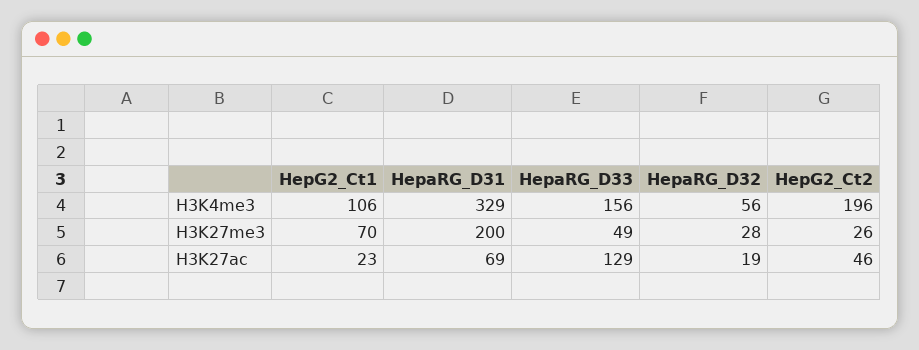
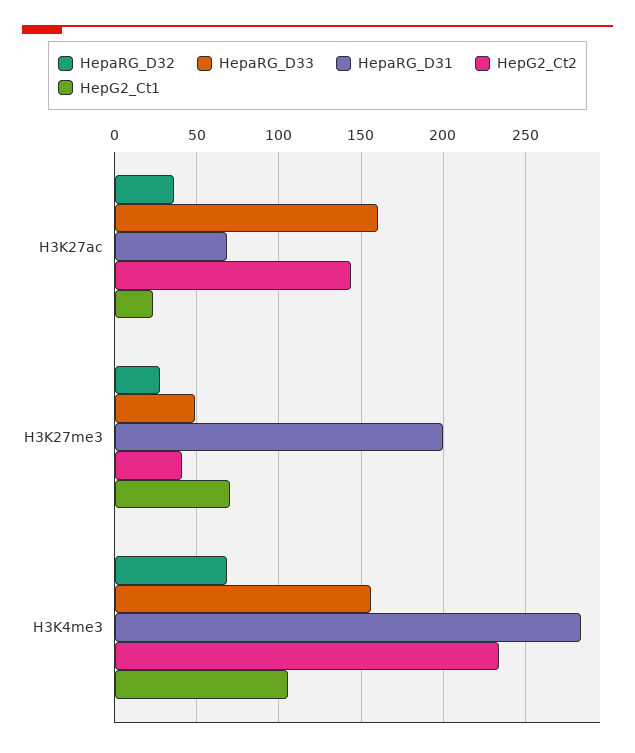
HepaRG_D31, H3K4me3: 329 -> 285
HepaRG_D32, H3K4me3: 56 -> 70
HepG2_Ct2, H3K4me3: 196 -> 235
HepG2_Ct2, H3K27me3: 26 -> 40
HepaRG_D33, H3K27ac: 129 -> 160
HepaRG_D32, H3K27ac: 19 -> 35
HepG2_Ct2, H3K27ac: 46 -> 145

